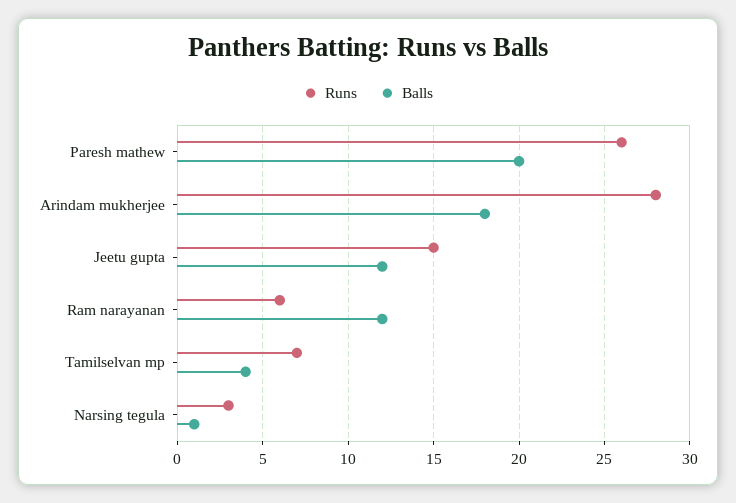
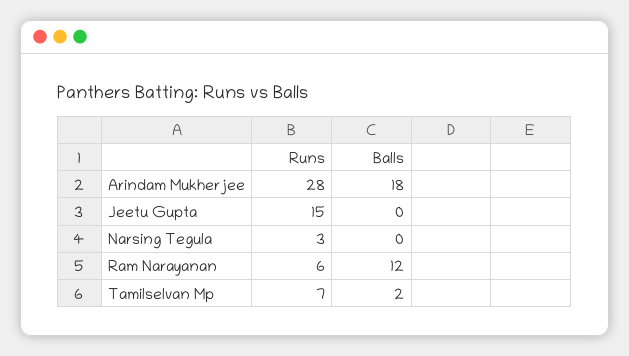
Runs, Paresh mathew: 26 -> none
Balls, Paresh mathew: 20 -> none
Balls, Jeetu gupta: 12 -> 0
Balls, Tamilselvan mp: 4 -> 2
Balls, Narsing tegula: 1 -> 0

